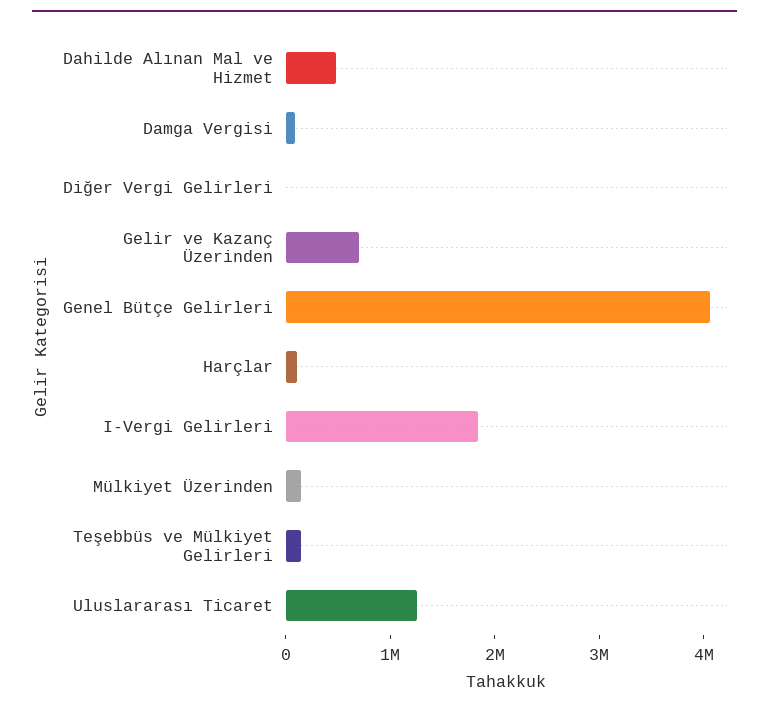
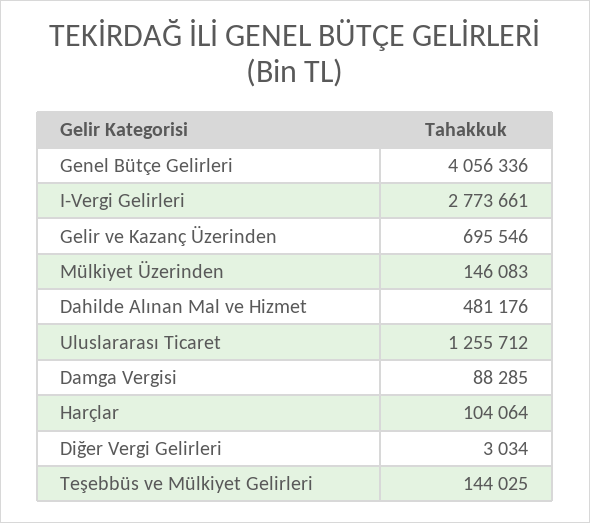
I-Vergi Gelirleri: 1800000 -> 2773661

